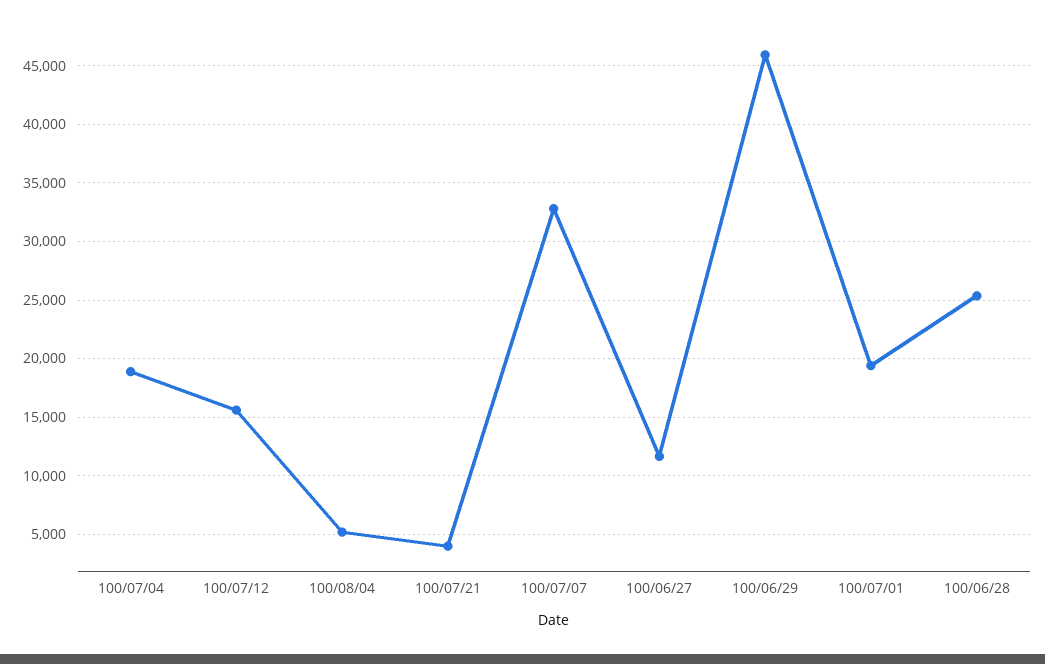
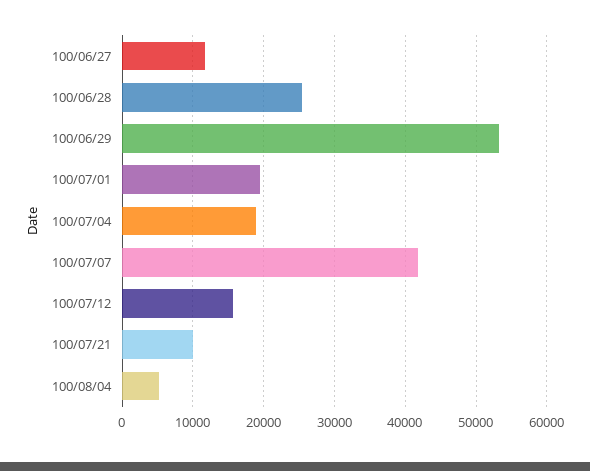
100/07/21: 4000 -> 10000
100/07/07: 33000 -> 42000
100/06/29: 46000 -> 53000

